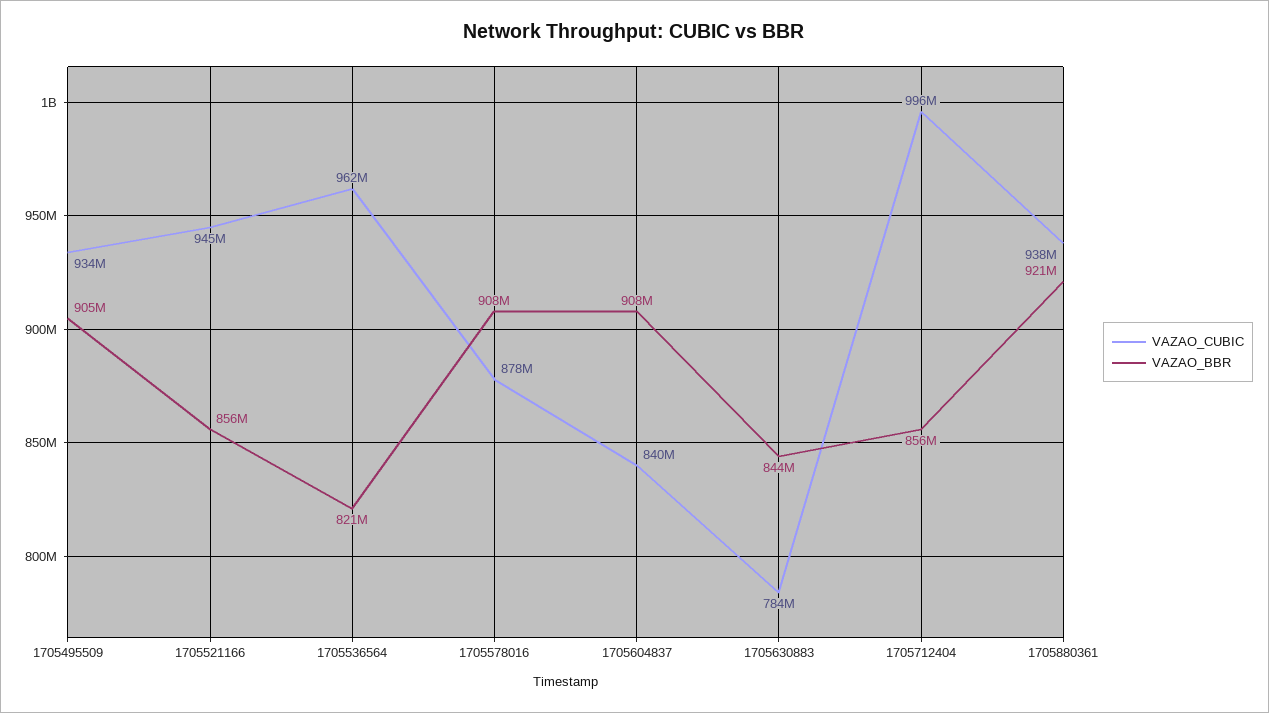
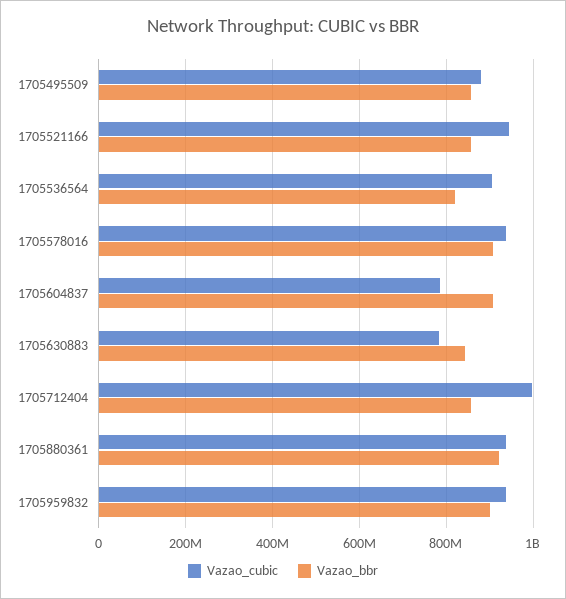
VAZAO_CUBIC, 1705495509: 934000000 -> 880000000
VAZAO_BBR, 1705495509: 905000000 -> 860000000
VAZAO_CUBIC, 1705536564: 962000000 -> 900000000
VAZAO_CUBIC, 1705578016: 878000000 -> 940000000
VAZAO_CUBIC, 1705604837: 840000000 -> 780000000
VAZAO_CUBIC, 1705959832: none -> 940000000
VAZAO_BBR, 1705959832: none -> 900000000

